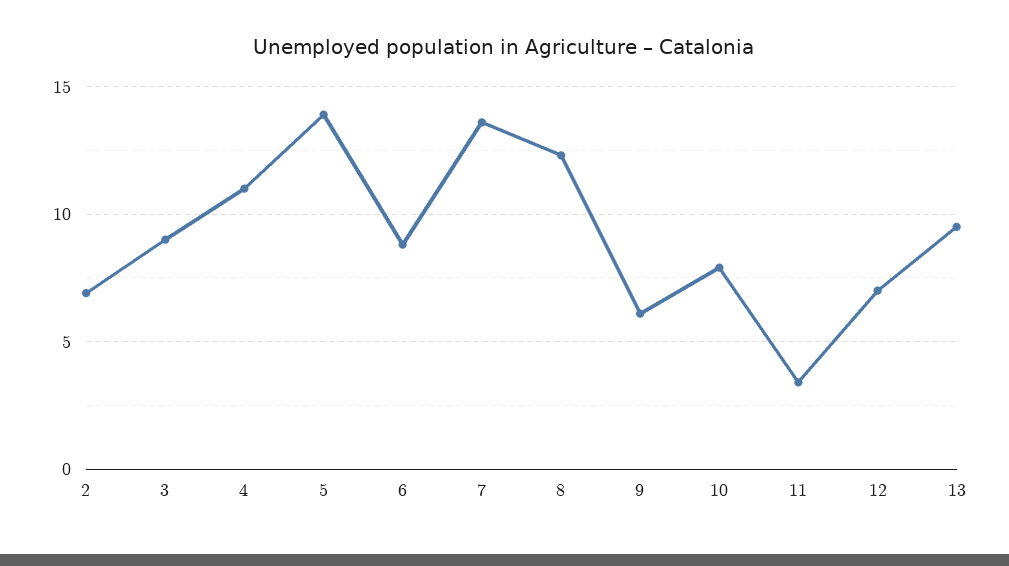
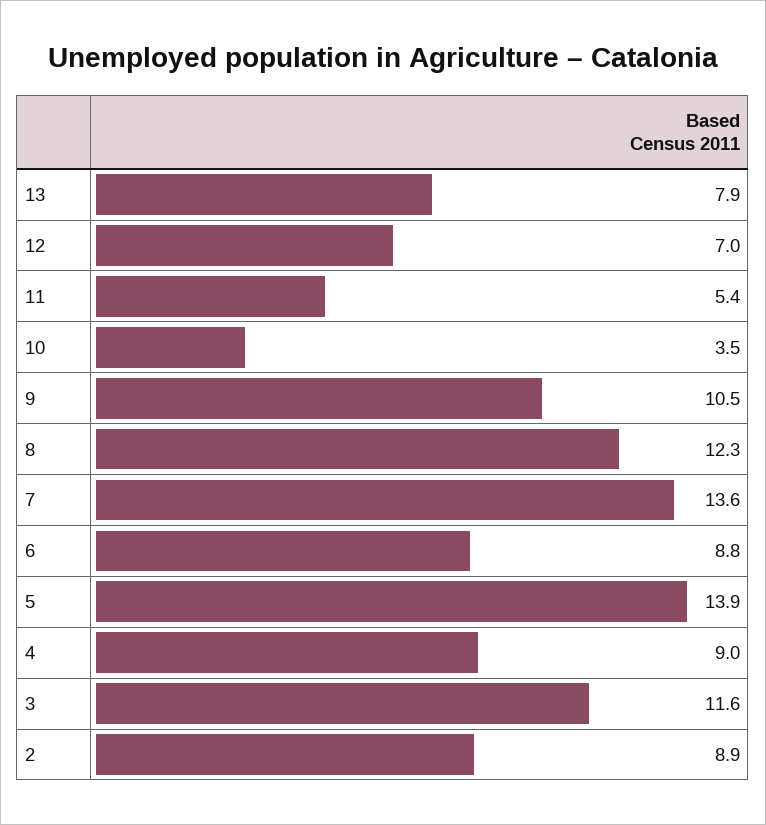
2: 7 -> 8.9
3: 9 -> 11.6
4: 11 -> 9
9: 6 -> 10.5
10: 8 -> 3.5
11: 3.5 -> 5.4
13: 9.5 -> 7.9

